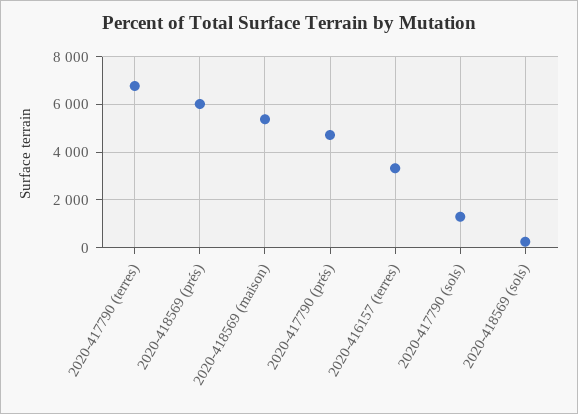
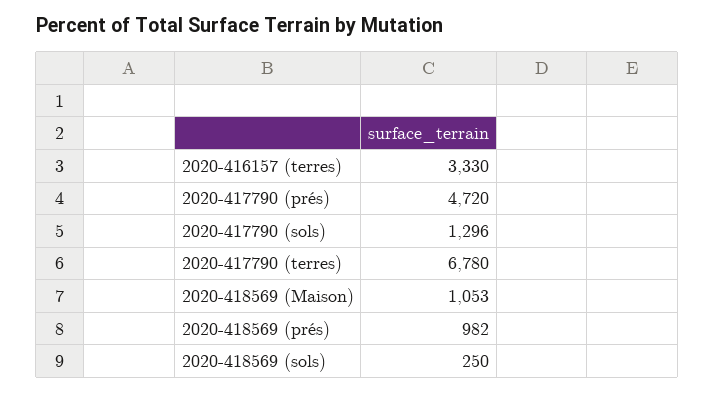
2020-418569 (prés): 6000 -> 982
2020-418569 (maison): 5500 -> 1053

